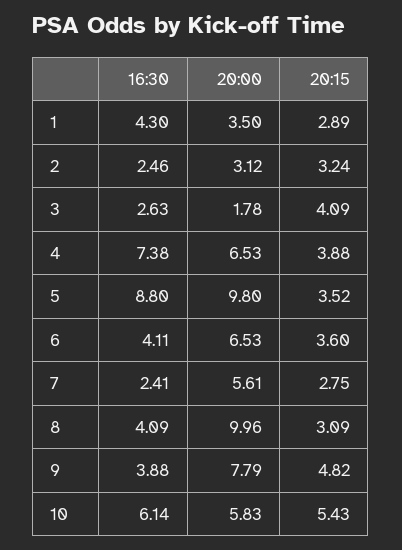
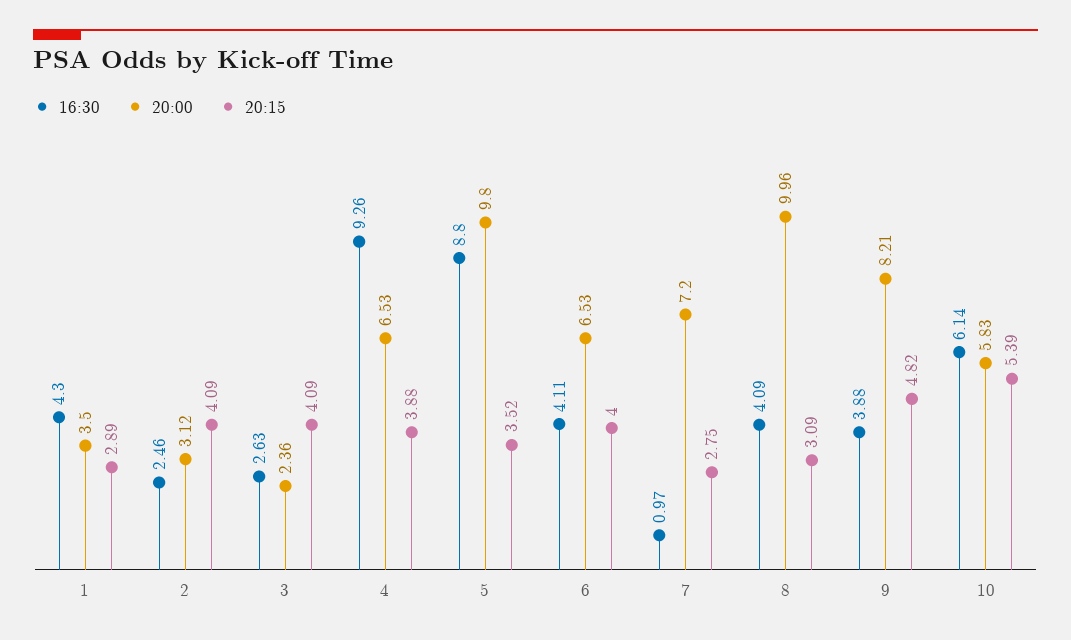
20:15, 2: 3.24 -> 4.09
20:00, 3: 1.78 -> 2.36
16:30, 4: 7.38 -> 9.26
20:15, 6: 3.6 -> 4
16:30, 7: 2.41 -> 0.97
20:00, 7: 5.61 -> 7.2
20:00, 9: 7.79 -> 8.21
20:15, 10: 5.43 -> 5.39

